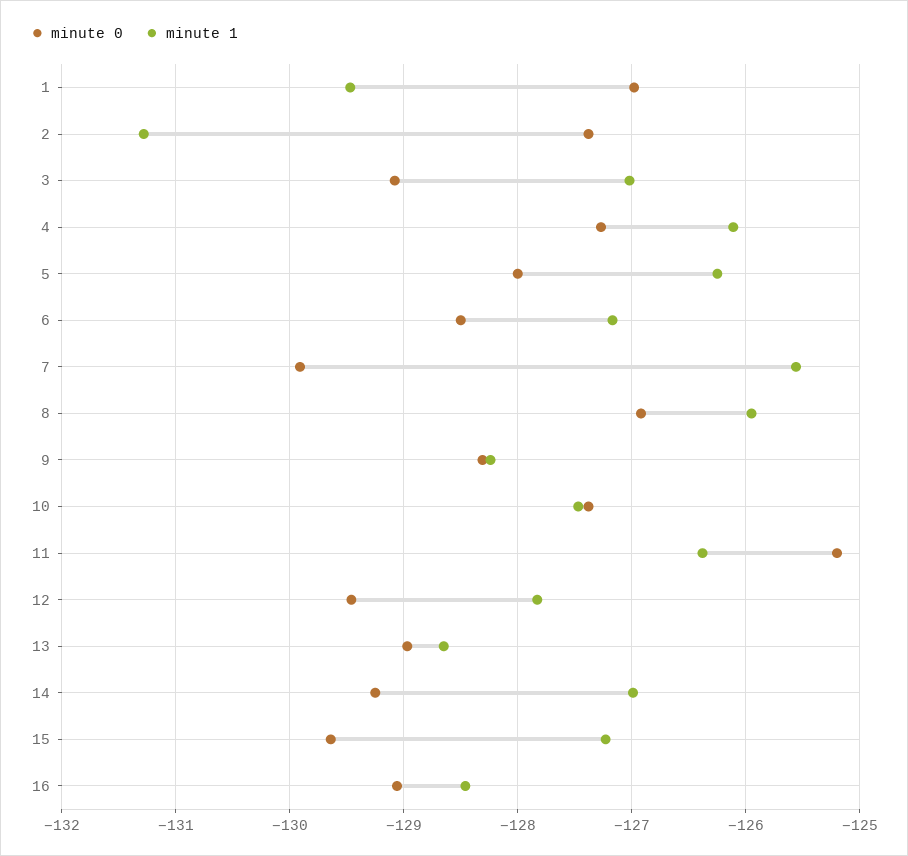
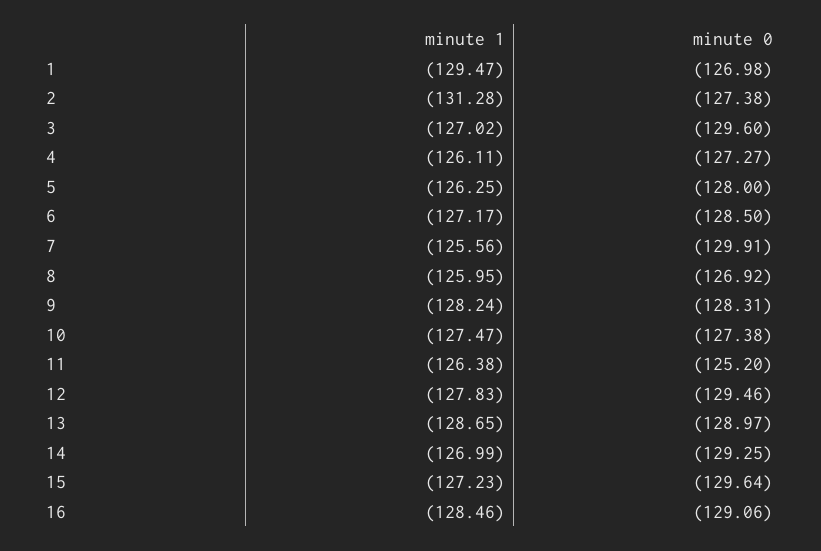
minute 0, 3: -129.1 -> -129.6

